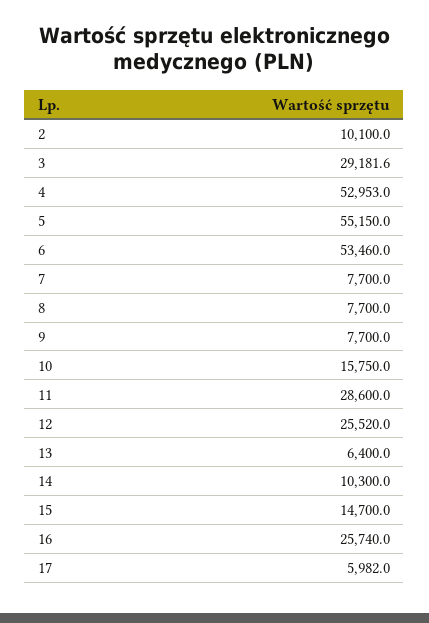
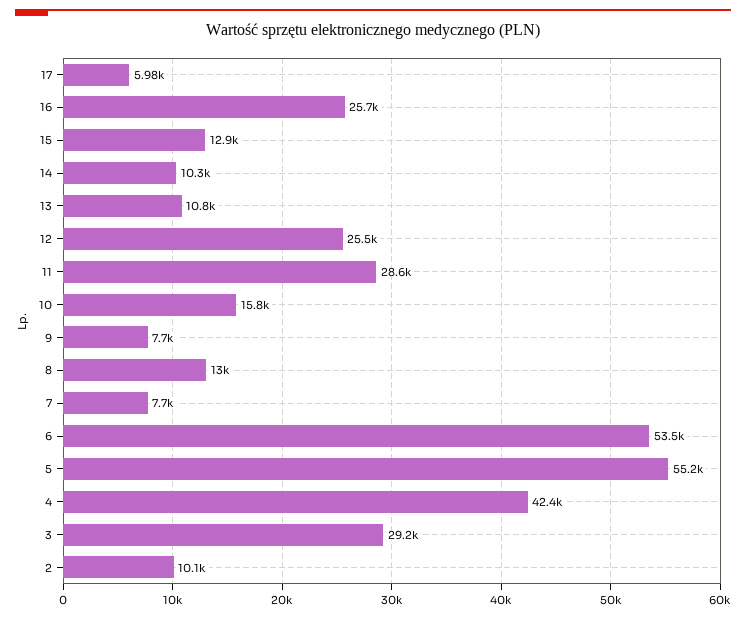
4: 52953 -> 42400
8: 7700 -> 13000
13: 6400 -> 10800
15: 14700 -> 12900

